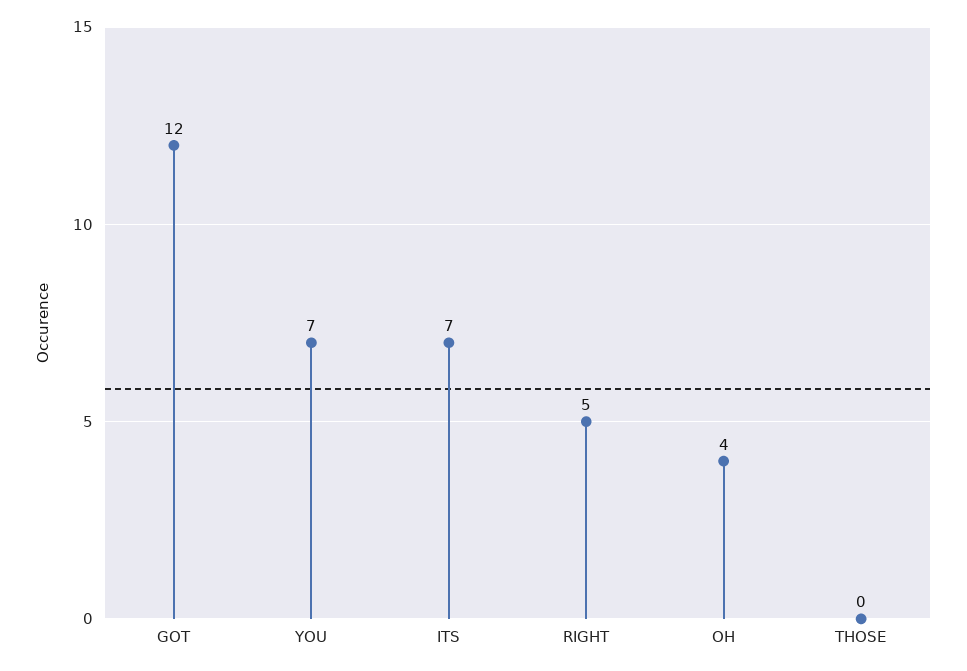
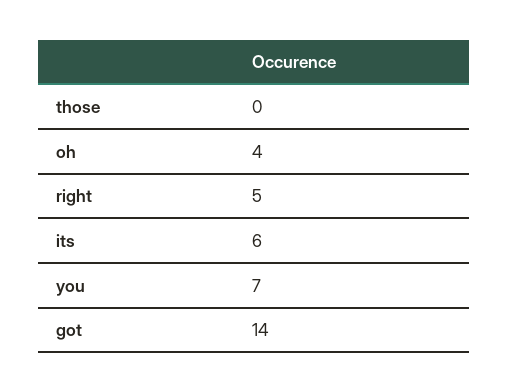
GOT: 12 -> 14
ITS: 7 -> 6

